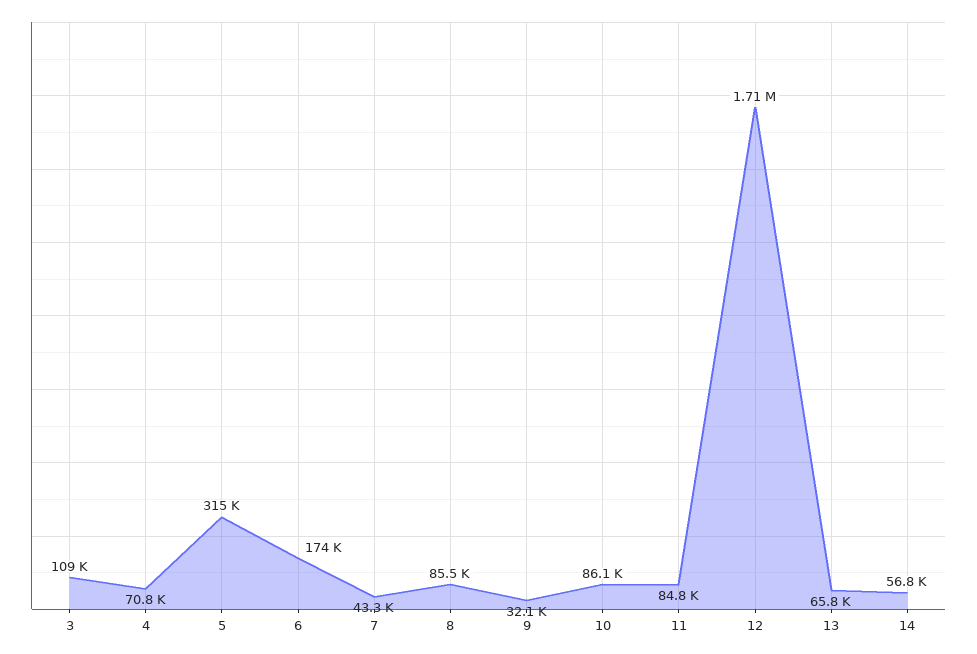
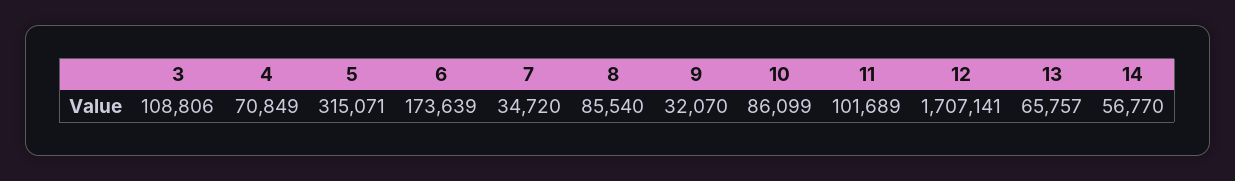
7: 43300 -> 34720
11: 84800 -> 101689

